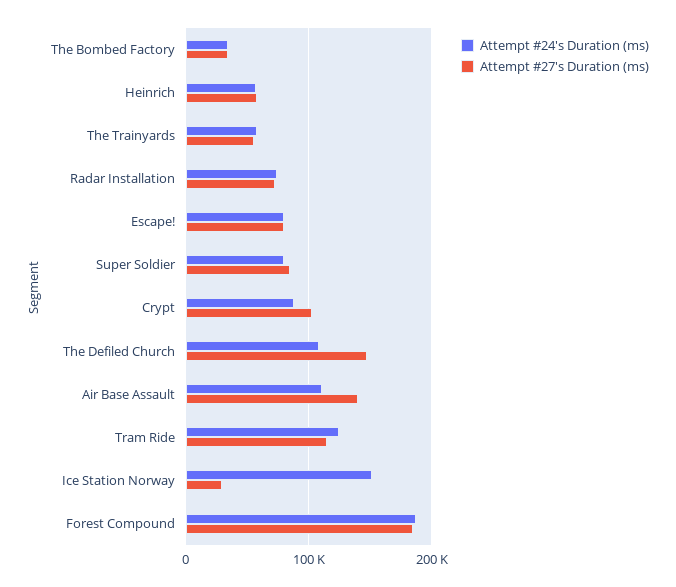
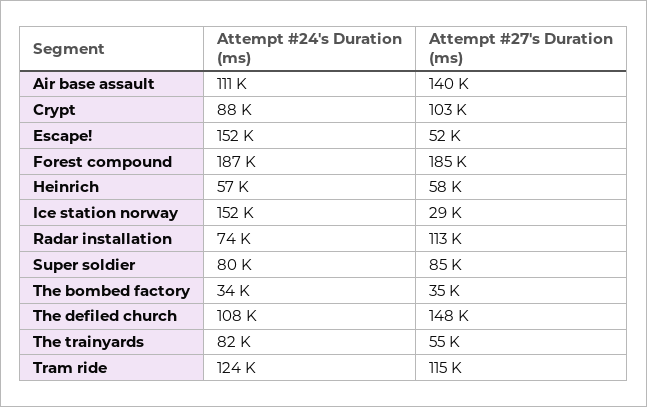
Attempt #24's Duration (ms), The Trainyards: 60000 -> 82000
Attempt #27's Duration (ms), Radar Installation: 70000 -> 113000
Attempt #24's Duration (ms), Escape!: 80000 -> 152000
Attempt #27's Duration (ms), Escape!: 80000 -> 52000

